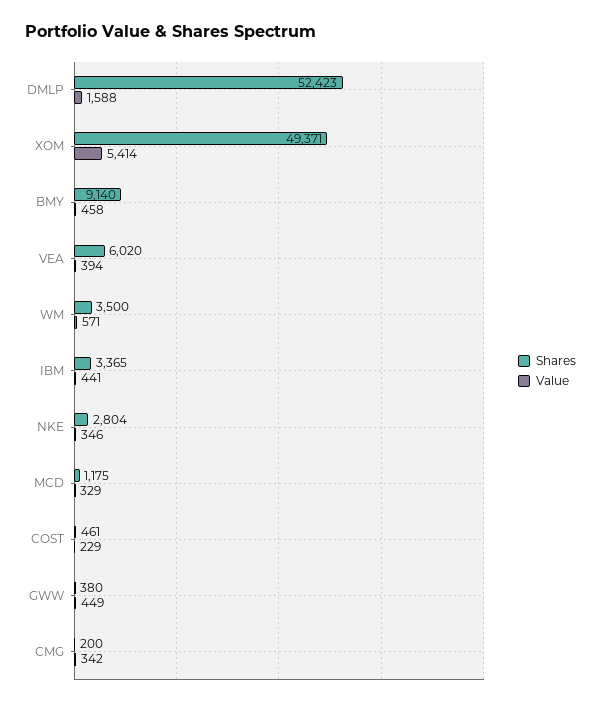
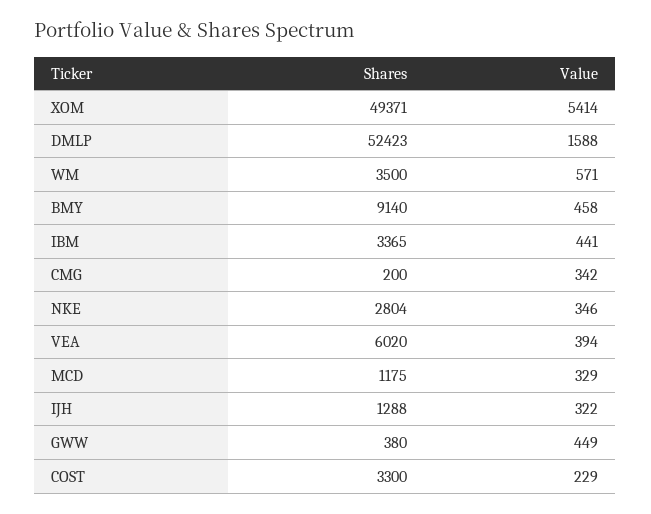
Shares, COST: 461 -> 3300
Shares, IJH: none -> 1288
Value, IJH: none -> 322

